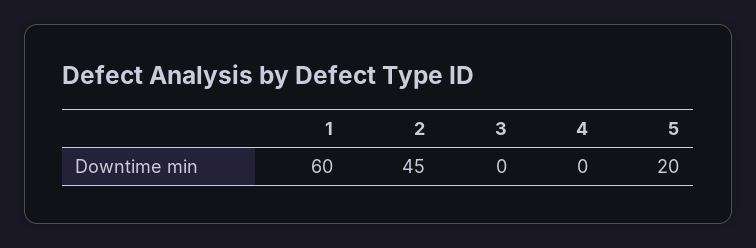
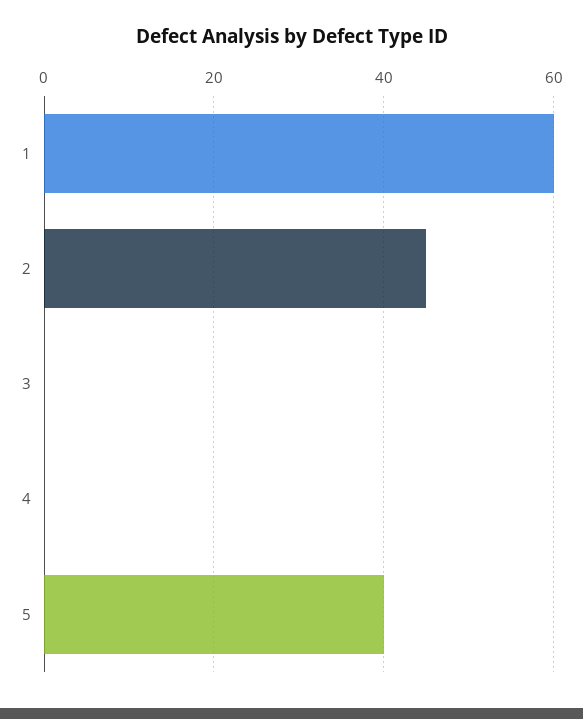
5: 20 -> 40

